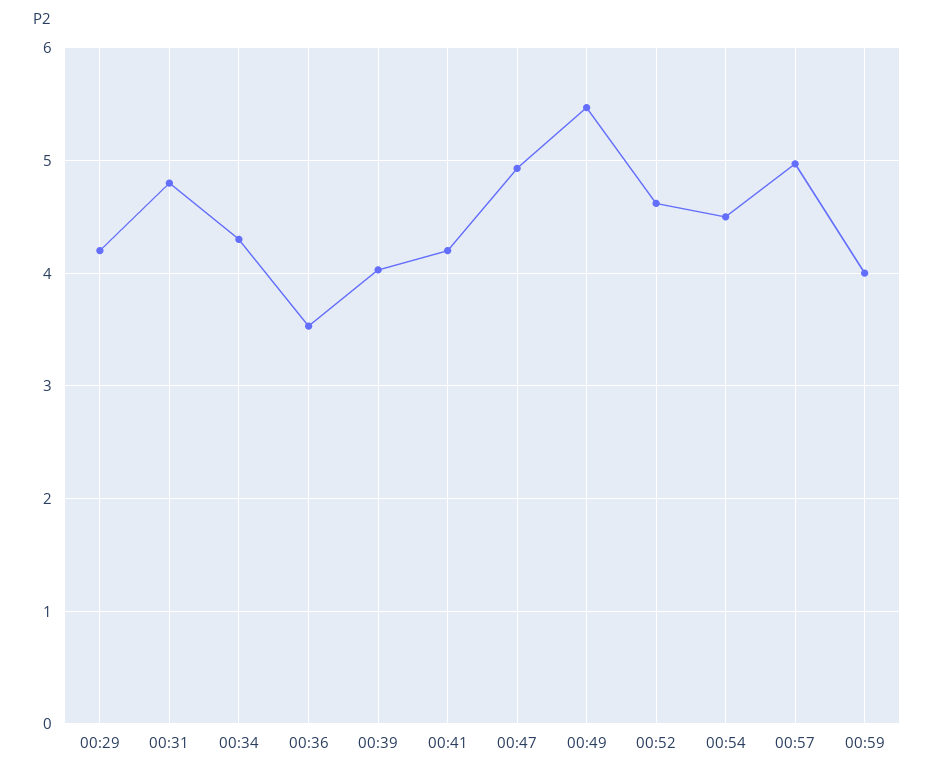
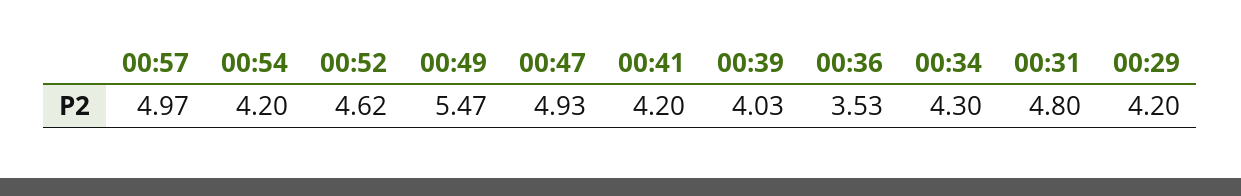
00:54: 4.5 -> 4.2
00:59: 4 -> none

